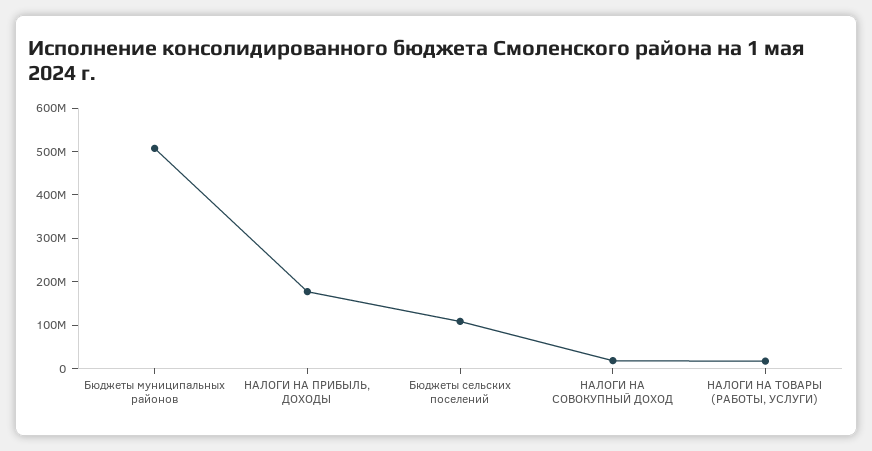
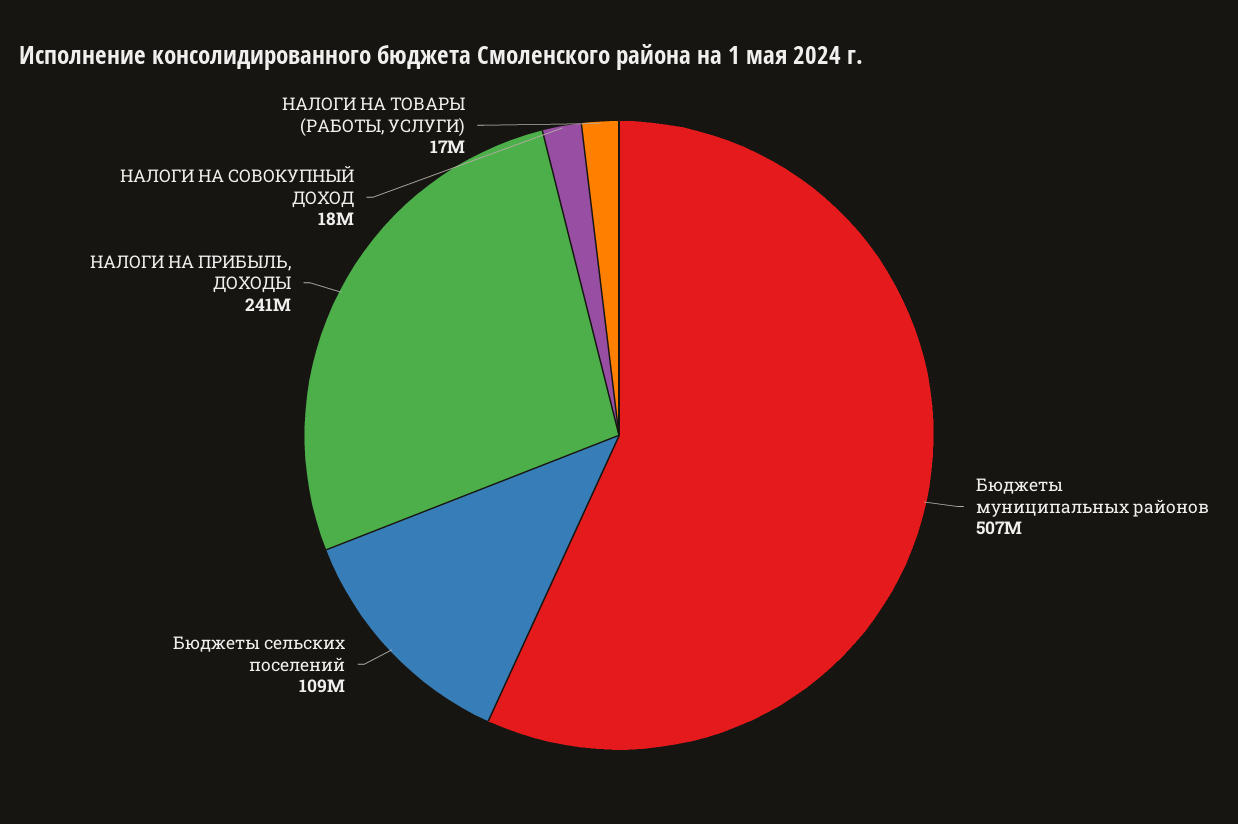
НАЛОГИ НА ПРИБЫЛЬ, ДОХОДЫ: 180000000 -> 241000000

